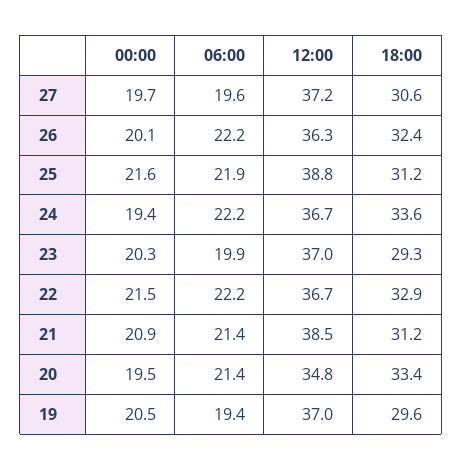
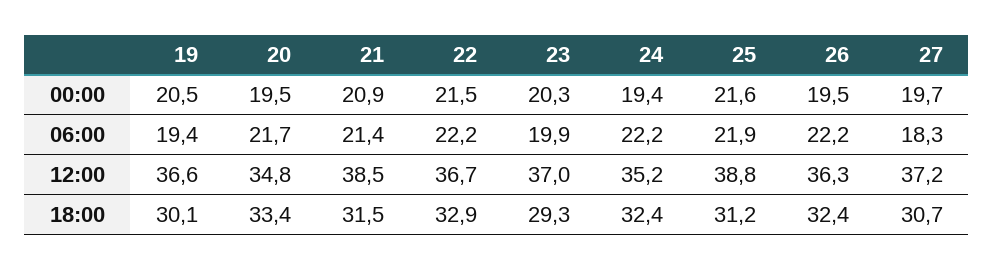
06:00, 27: 19.6 -> 18.3
18:00, 27: 30.6 -> 30.7
00:00, 26: 20.1 -> 19.5
12:00, 24: 36.7 -> 35.2
18:00, 24: 33.6 -> 32.4
18:00, 21: 31.2 -> 31.5
06:00, 20: 21.4 -> 21.7
12:00, 19: 37 -> 36.6
18:00, 19: 29.6 -> 30.1

